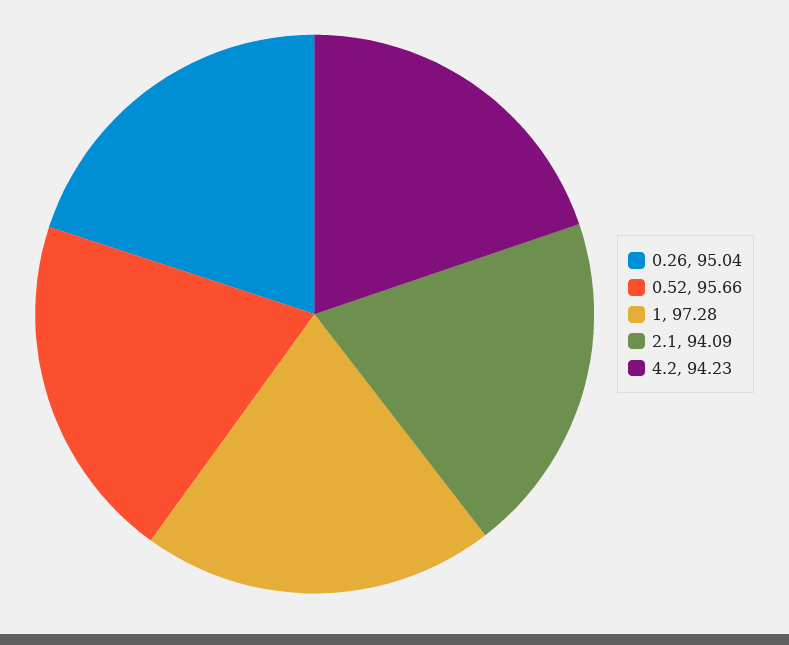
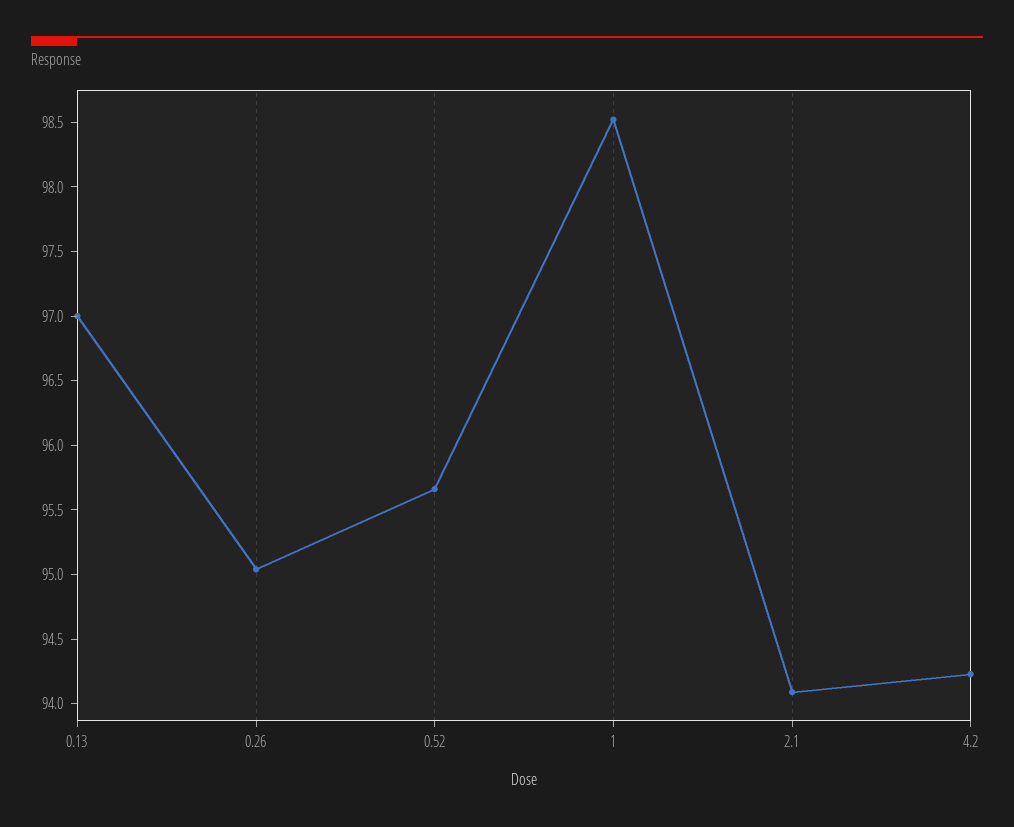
1: 97.28 -> 98.5
0.13: none -> 97

